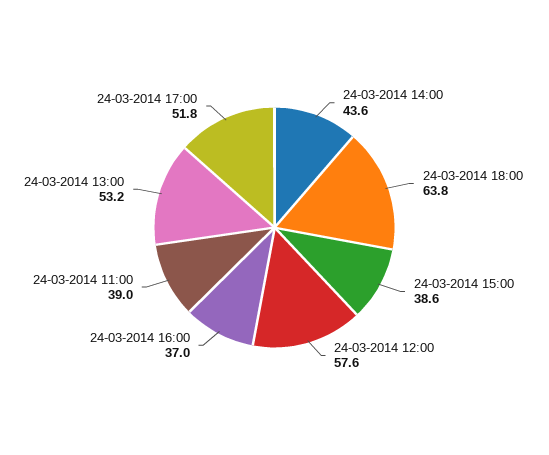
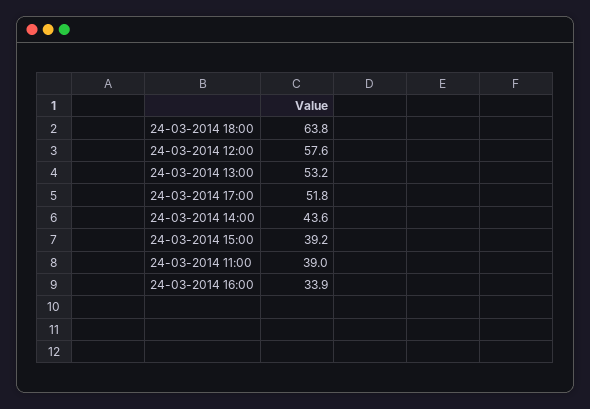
24-03-2014 15:00: 38.6 -> 39.2
24-03-2014 16:00: 37 -> 33.9

